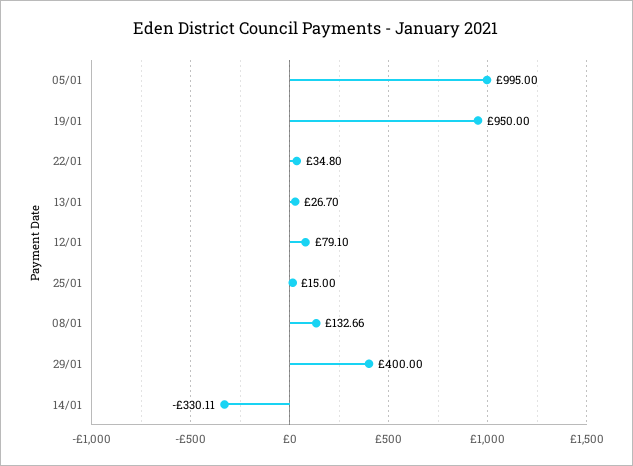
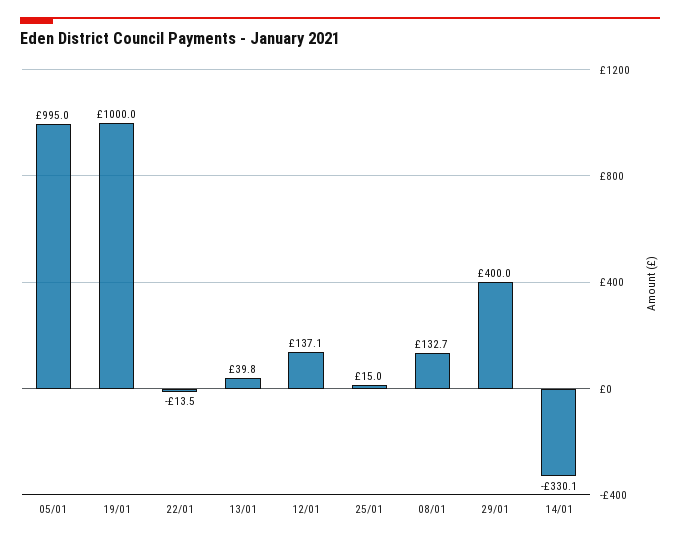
19/01: 950 -> 1000
22/01: 34.8 -> -13.5
13/01: 26.7 -> 39.8
12/01: 79.1 -> 137.1

